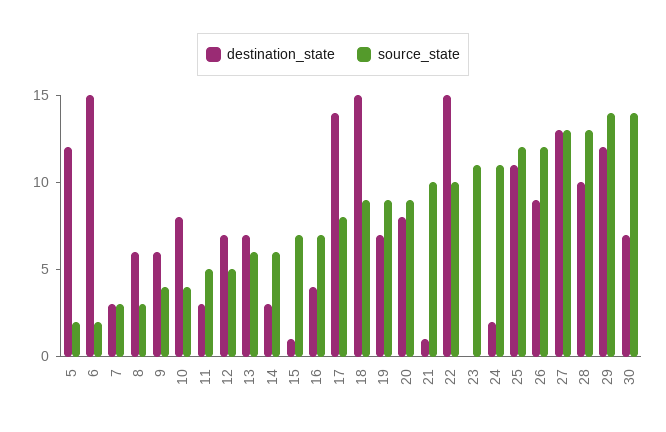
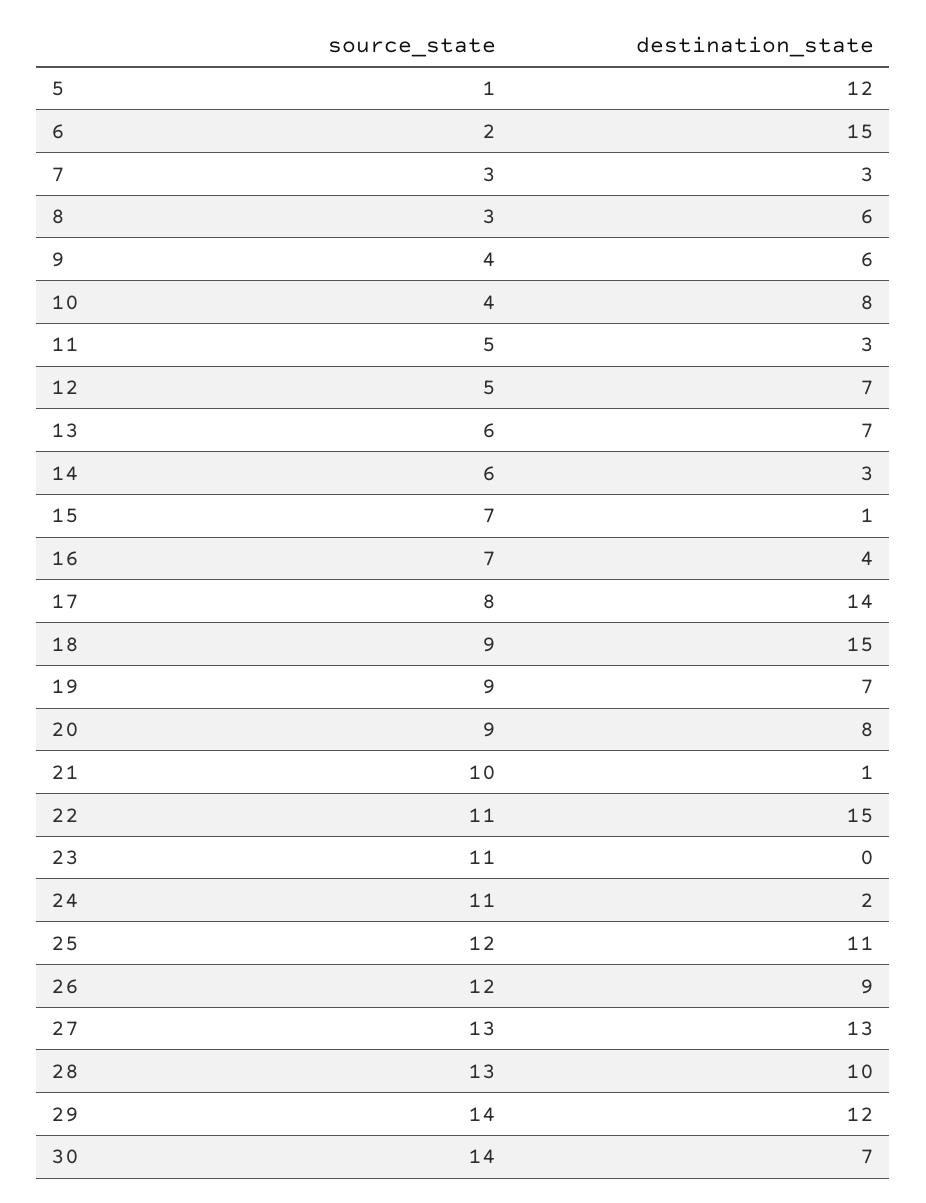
source_state, 5: 2 -> 1
source_state, 22: 10 -> 11

